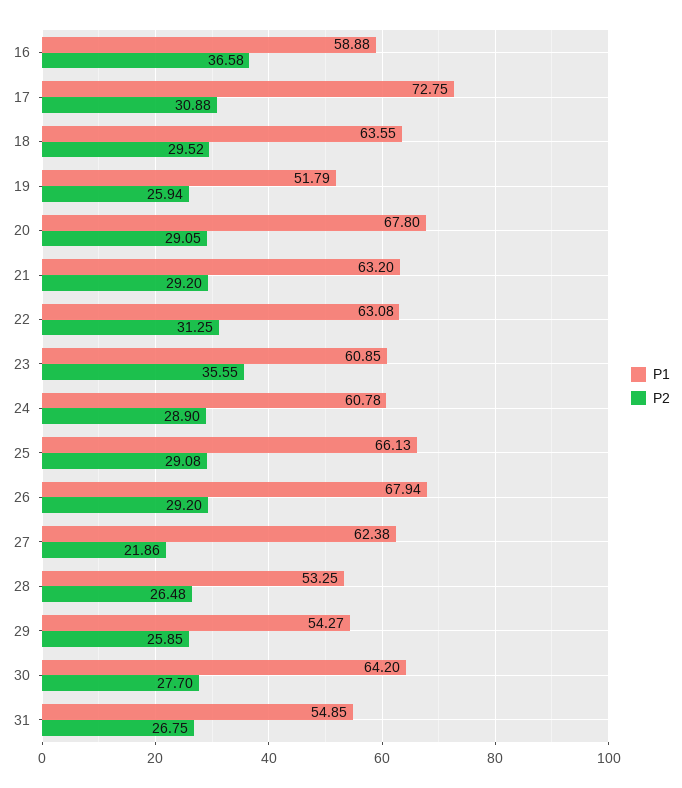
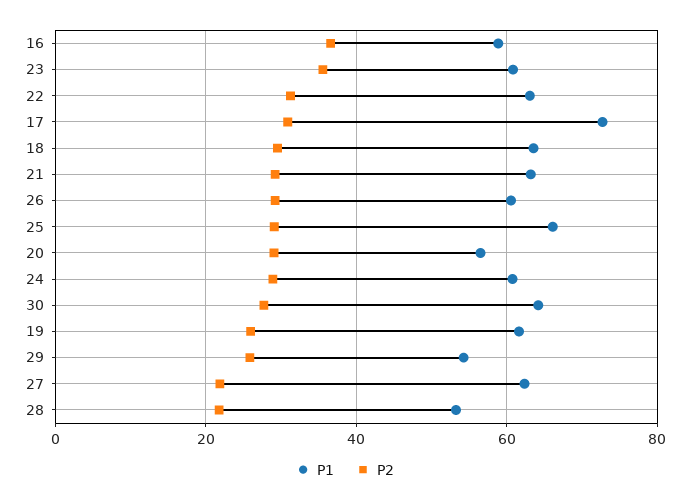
P1, 19: 51.79 -> 62
P1, 20: 67.8 -> 56
P1, 26: 67.94 -> 60
P2, 28: 26.48 -> 22
P1, 31: 54.85 -> none
P2, 31: 26.75 -> none

